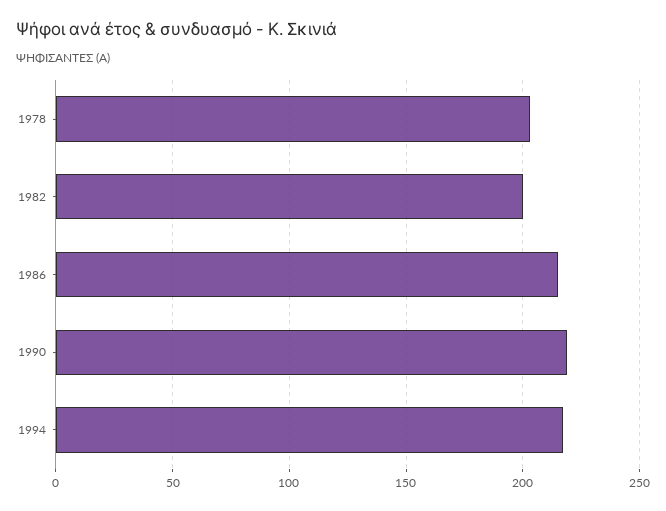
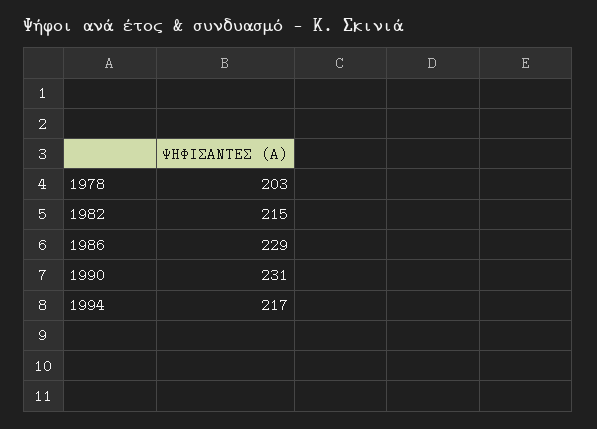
1982: 200 -> 215
1986: 215 -> 229
1990: 220 -> 231

